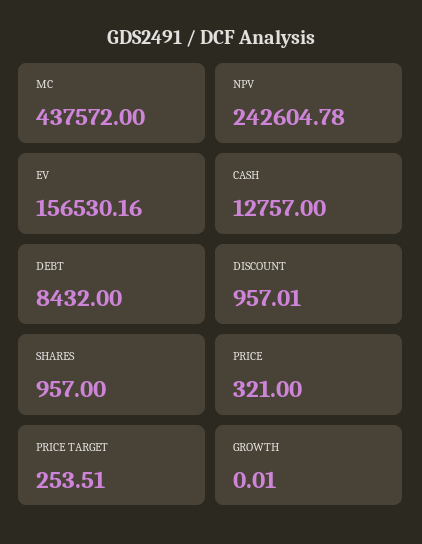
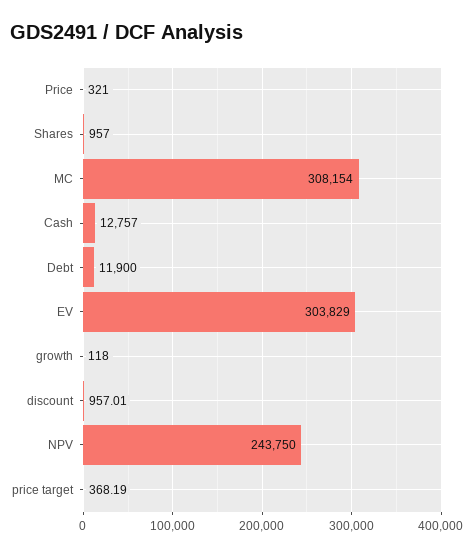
MC: 437572 -> 308154
NPV: 242604.78 -> 243750
EV: 156530.16 -> 303829
DEBT: 8432 -> 11900
PRICE TARGET: 253.51 -> 368.19
GROWTH: 0.01 -> 118

